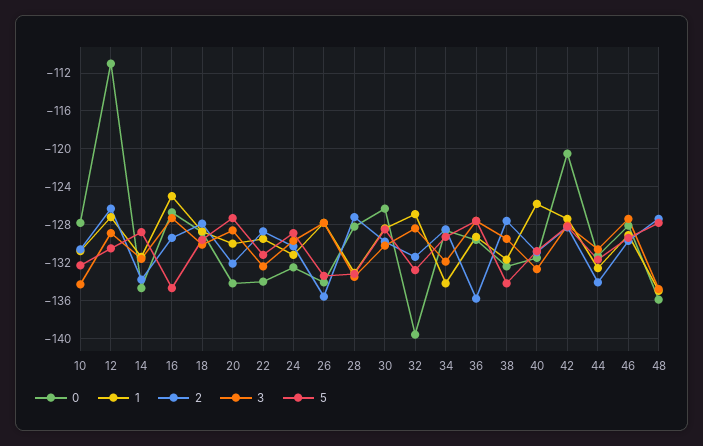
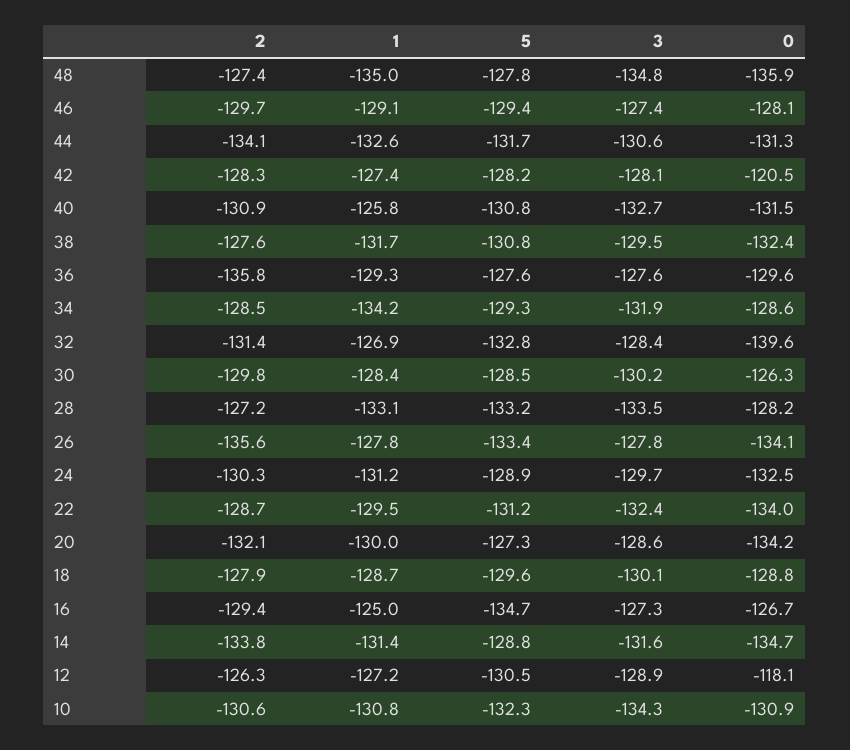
0, 10: -128 -> -130.9
0, 12: -111 -> -118.1
5, 38: -134 -> -130.8

